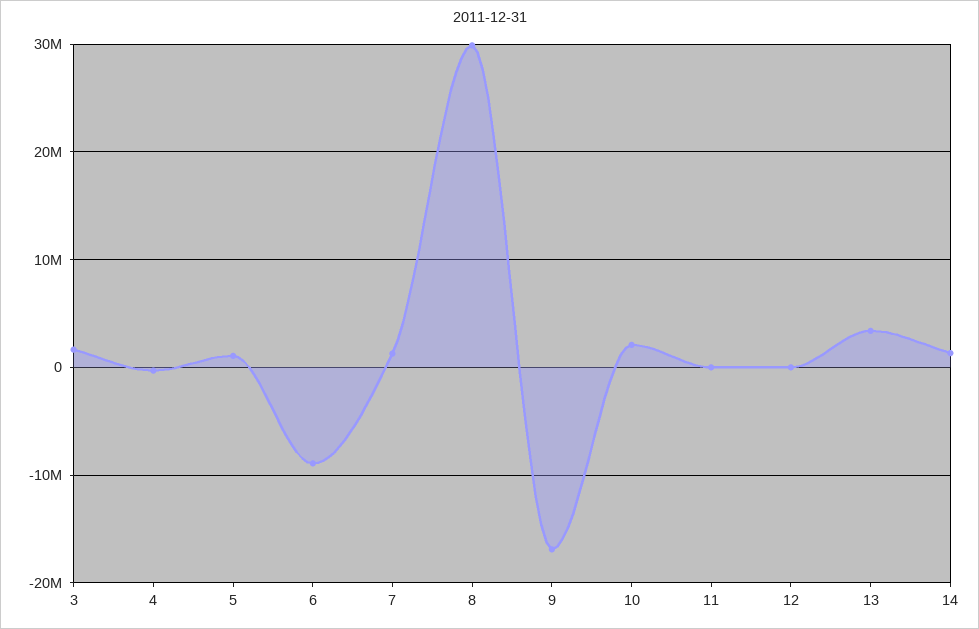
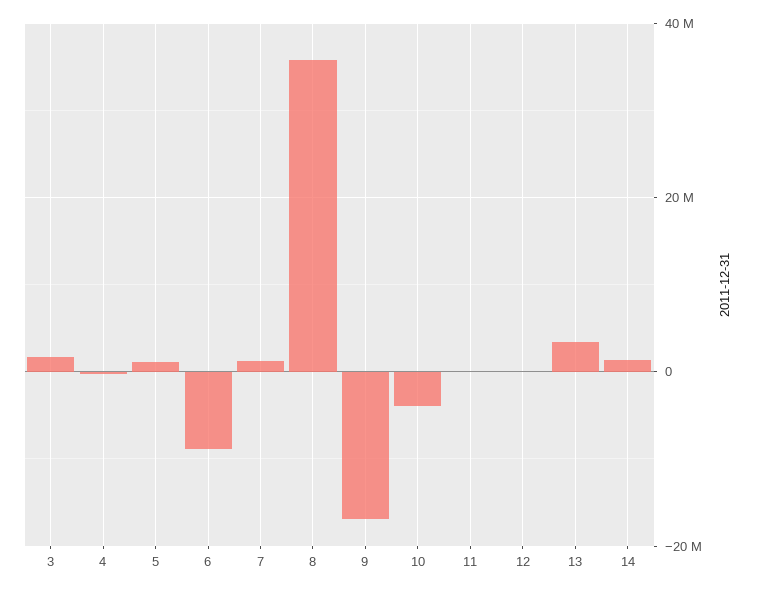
8: 30000000 -> 36000000
10: 2000000 -> -4000000

